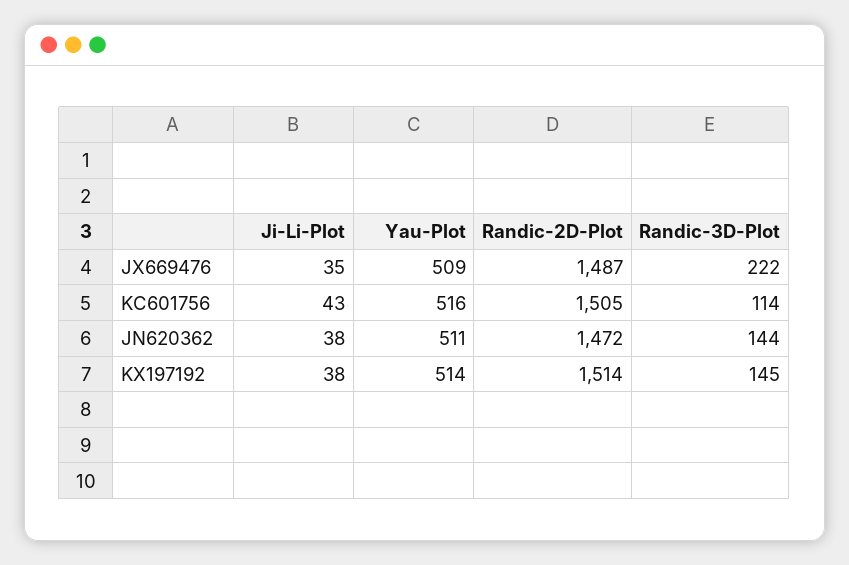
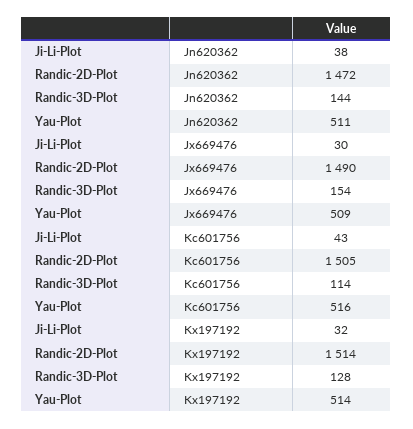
Ji-Li-Plot, JX669476: 35 -> 30
Randic-2D-Plot, JX669476: 1487 -> 1490
Randic-3D-Plot, JX669476: 222 -> 154
Ji-Li-Plot, KX197192: 38 -> 32
Randic-3D-Plot, KX197192: 145 -> 128

